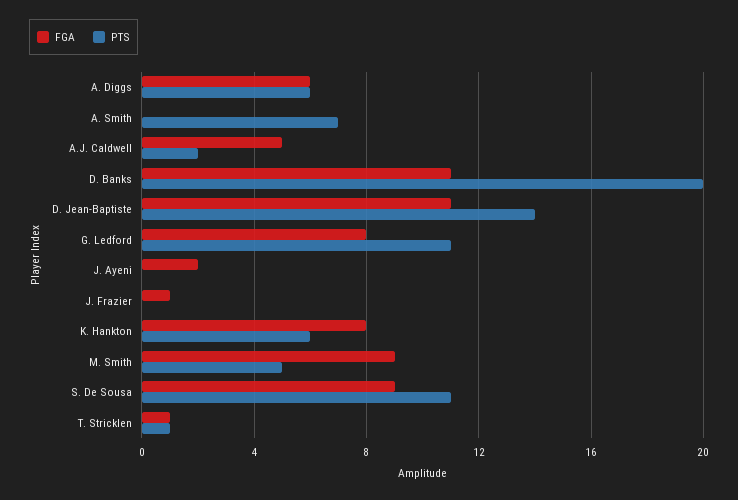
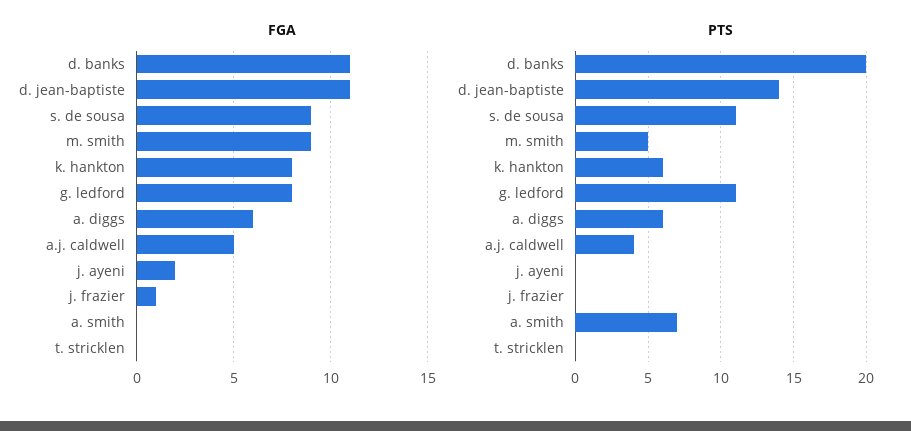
PTS, A.J. Caldwell: 2 -> 4
FGA, T. Stricklen: 1 -> 0
PTS, T. Stricklen: 1 -> 0

